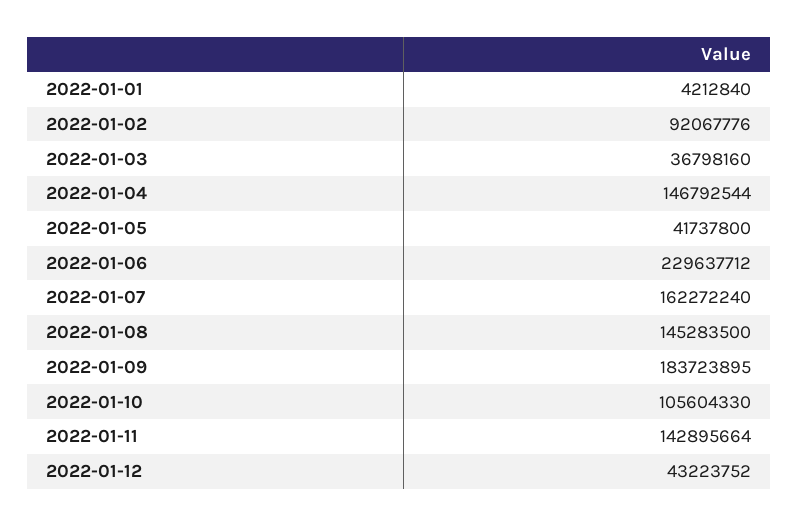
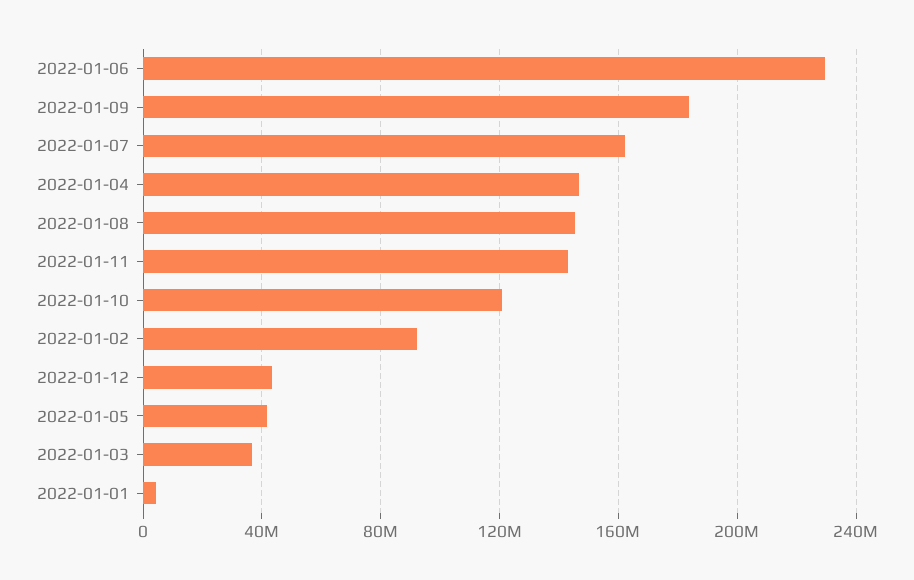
2022-01-10: 105604330 -> 120000000

